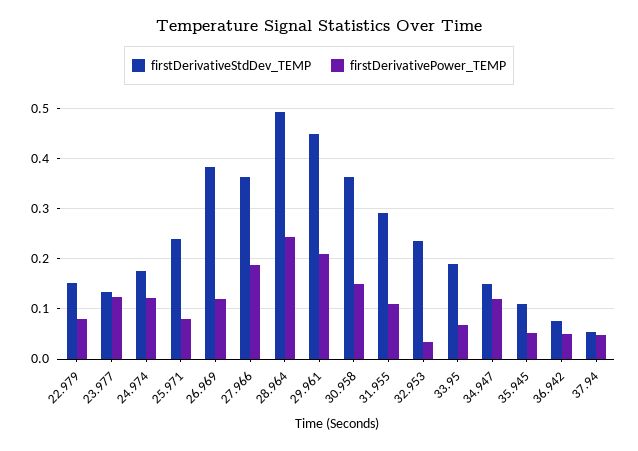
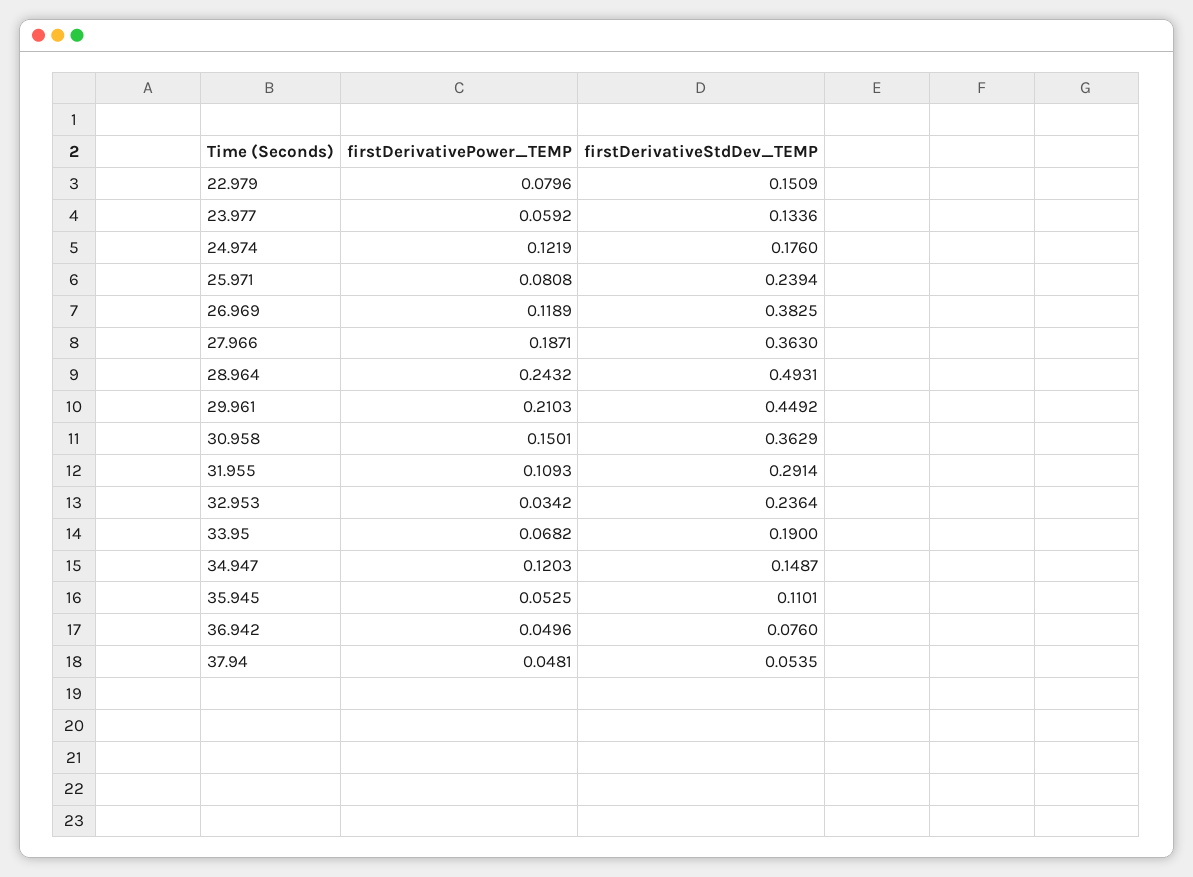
firstDerivativePower_TEMP, 23.977: 0.12 -> 0.0592

